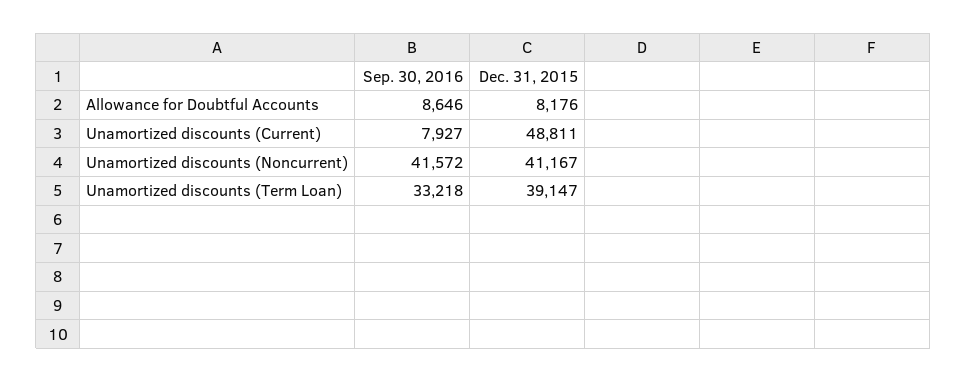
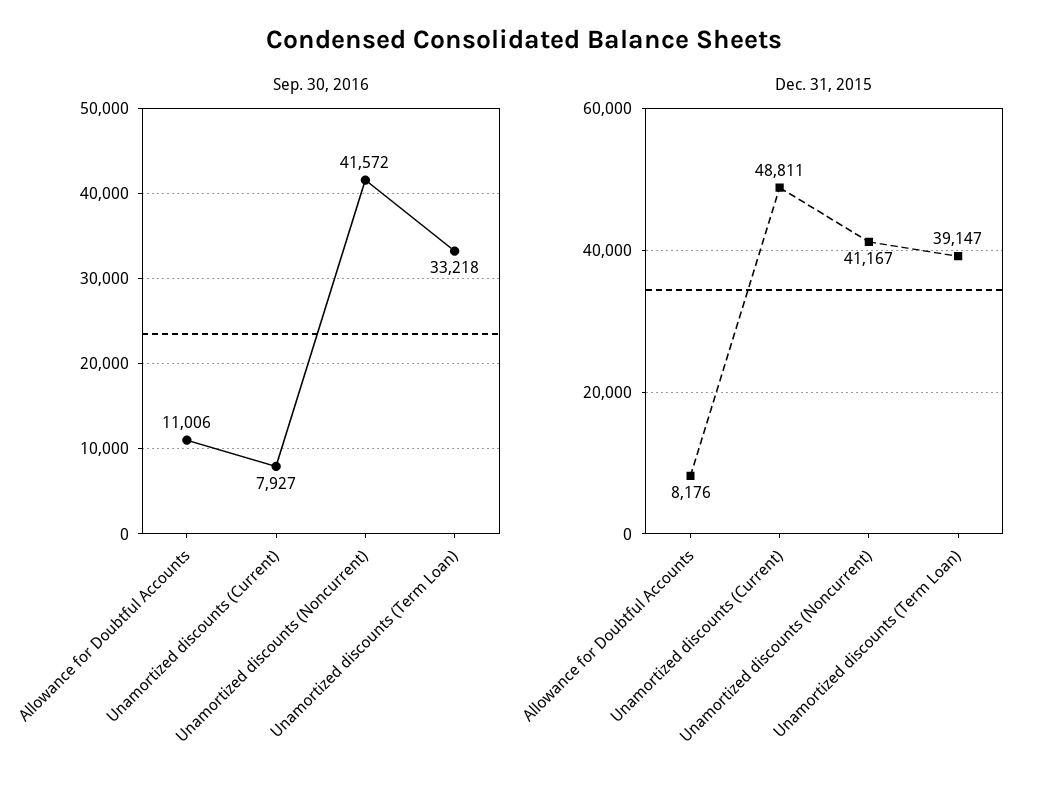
Sep. 30, 2016, Allowance for Doubtful Accounts: 8646 -> 11006

